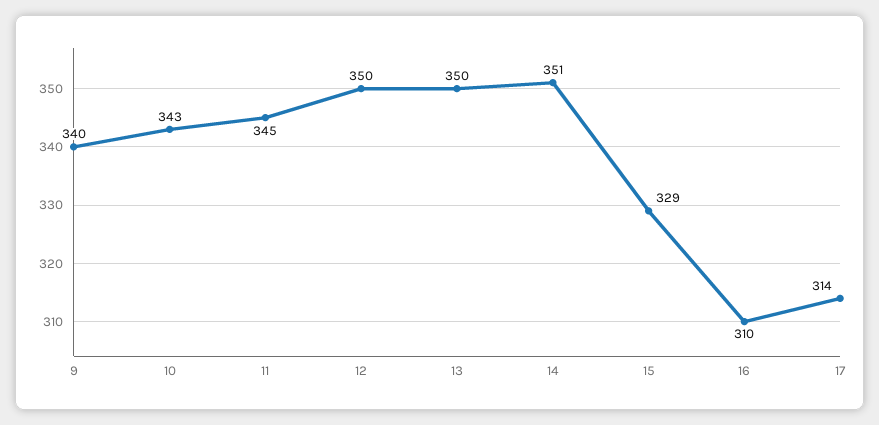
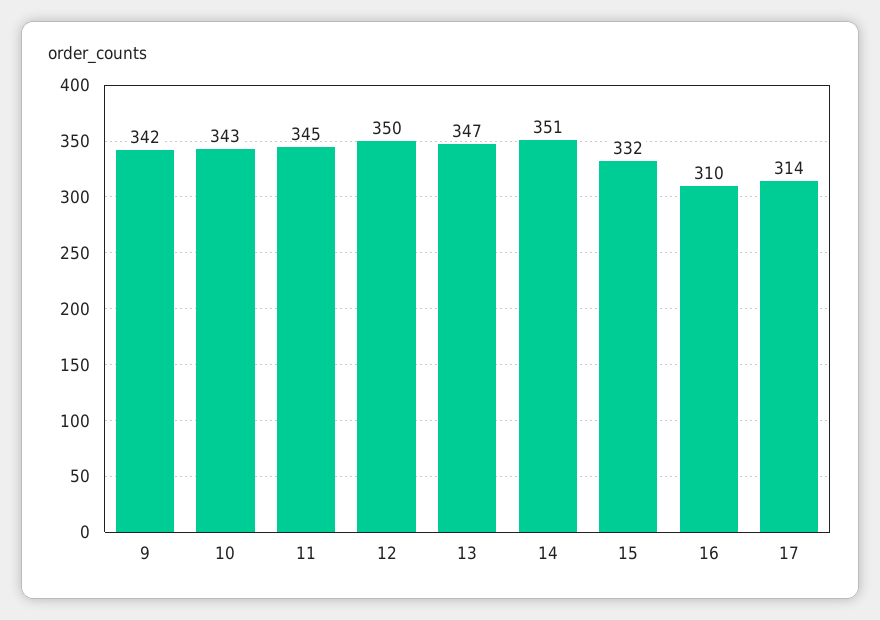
9: 340 -> 342
13: 350 -> 347
15: 329 -> 332

